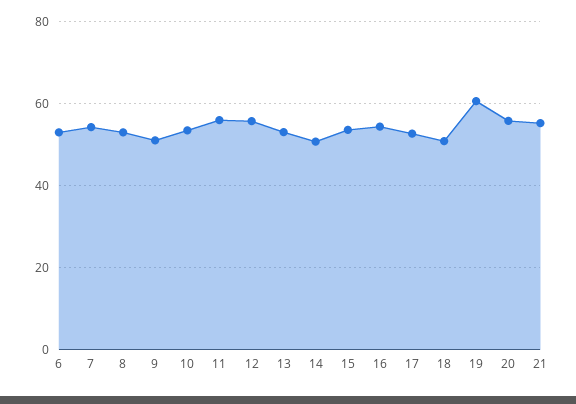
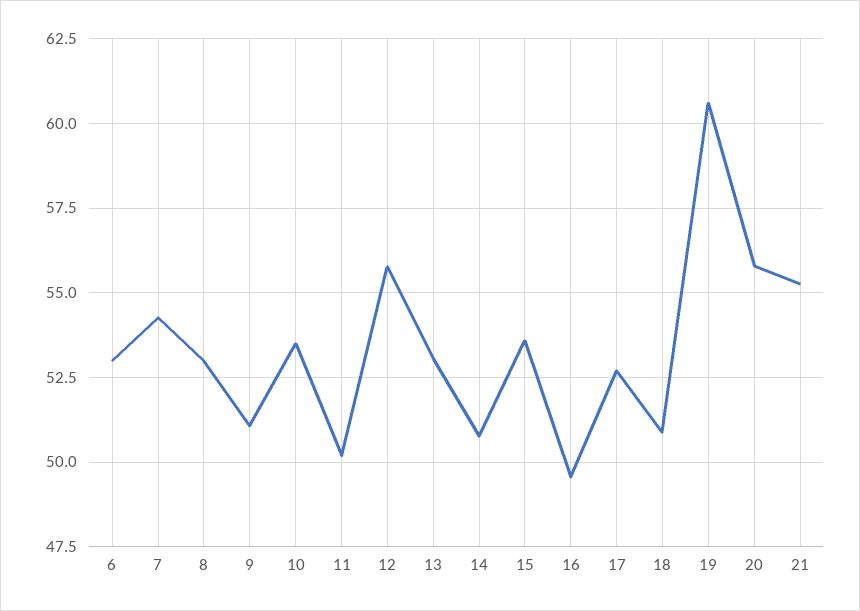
11: 56 -> 50.25
16: 54 -> 49.5

